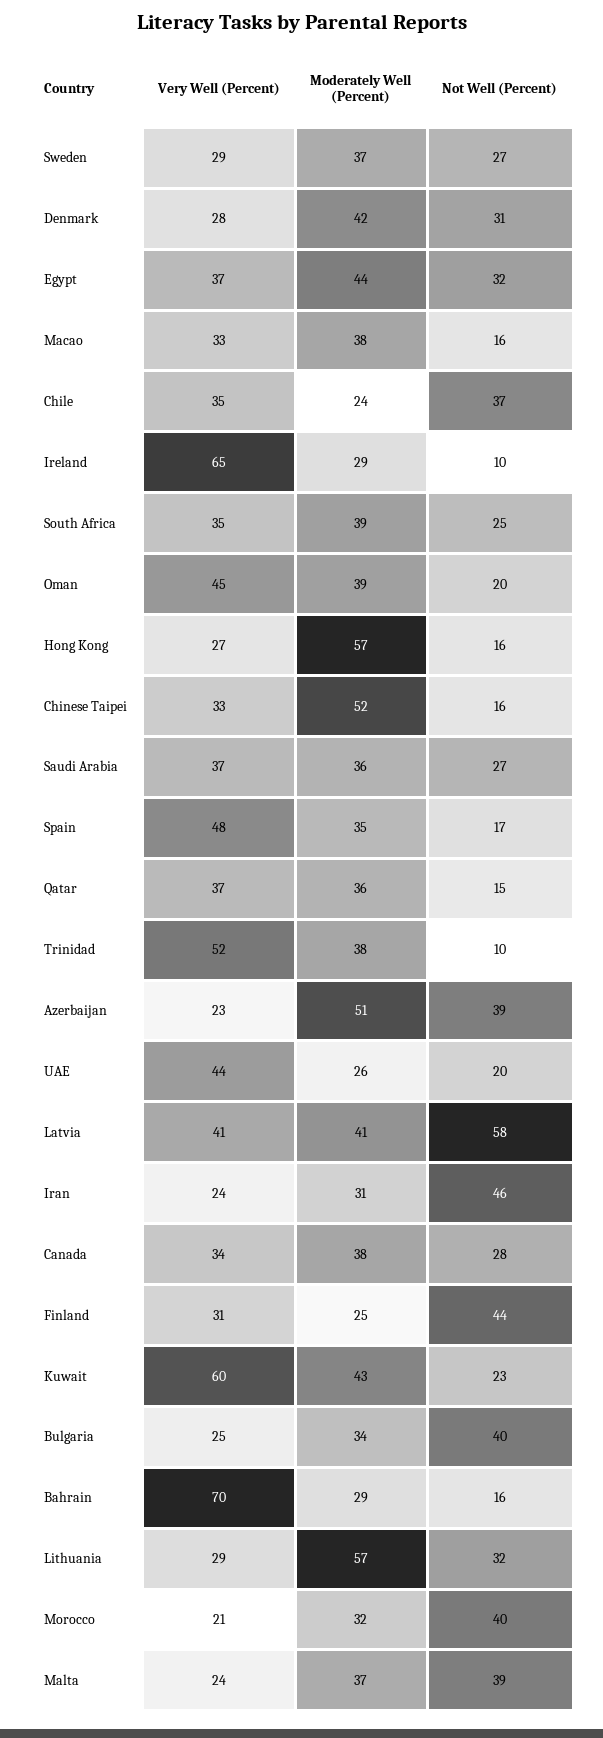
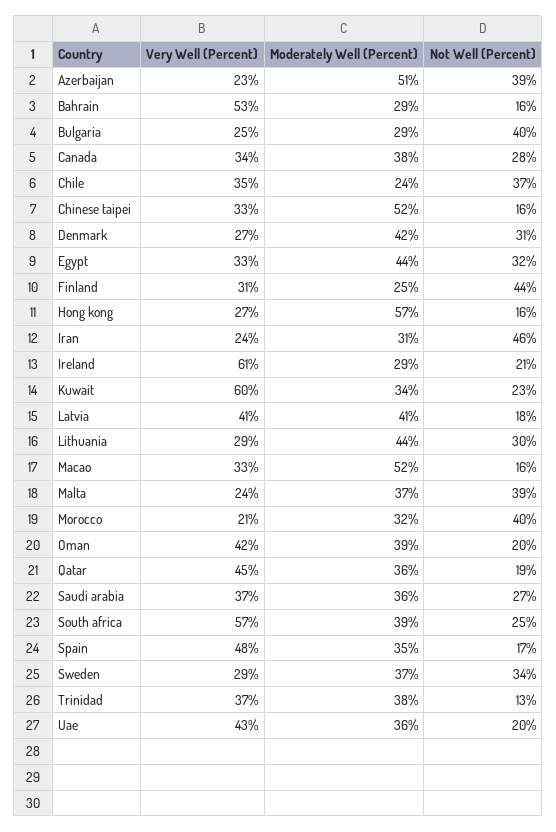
Not Well (Percent), Sweden: 27 -> 34
Very Well (Percent), Denmark: 28 -> 27
Very Well (Percent), Egypt: 37 -> 33
Moderately Well (Percent), Macao: 38 -> 52
Very Well (Percent), Ireland: 65 -> 61
Not Well (Percent), Ireland: 10 -> 21
Very Well (Percent), South Africa: 35 -> 57
Very Well (Percent), Oman: 45 -> 42
Very Well (Percent), Qatar: 37 -> 45
Not Well (Percent), Qatar: 15 -> 19
Very Well (Percent), Trinidad: 52 -> 37
Not Well (Percent), Trinidad: 10 -> 13
Very Well (Percent), UAE: 44 -> 43
Moderately Well (Percent), UAE: 26 -> 36
Not Well (Percent), Latvia: 58 -> 18
Moderately Well (Percent), Kuwait: 43 -> 34
Moderately Well (Percent), Bulgaria: 34 -> 29
Very Well (Percent), Bahrain: 70 -> 53
Moderately Well (Percent), Lithuania: 57 -> 44
Not Well (Percent), Lithuania: 32 -> 30

